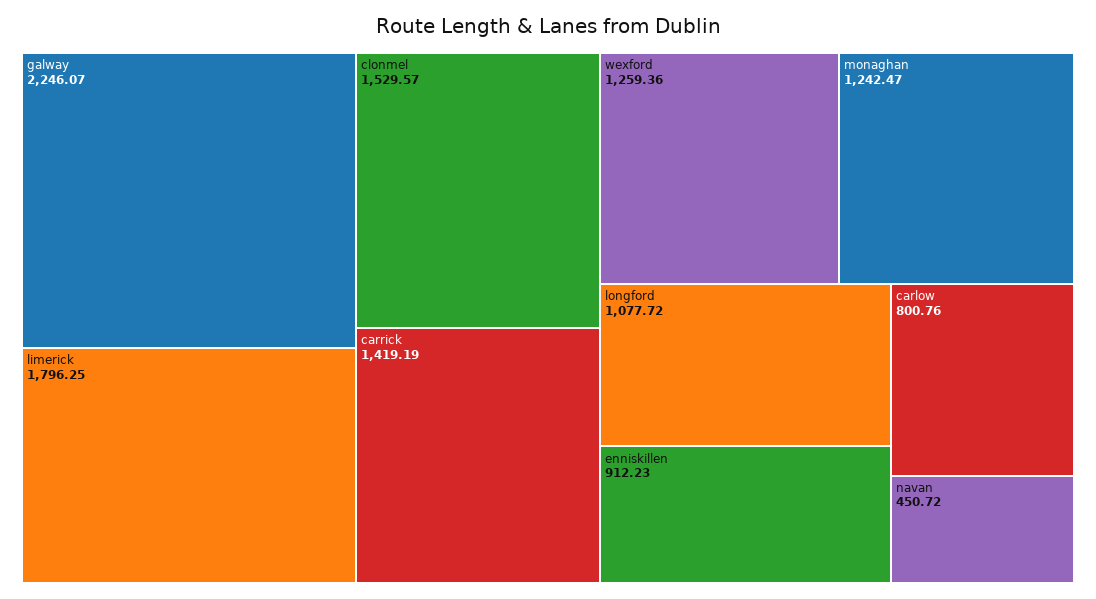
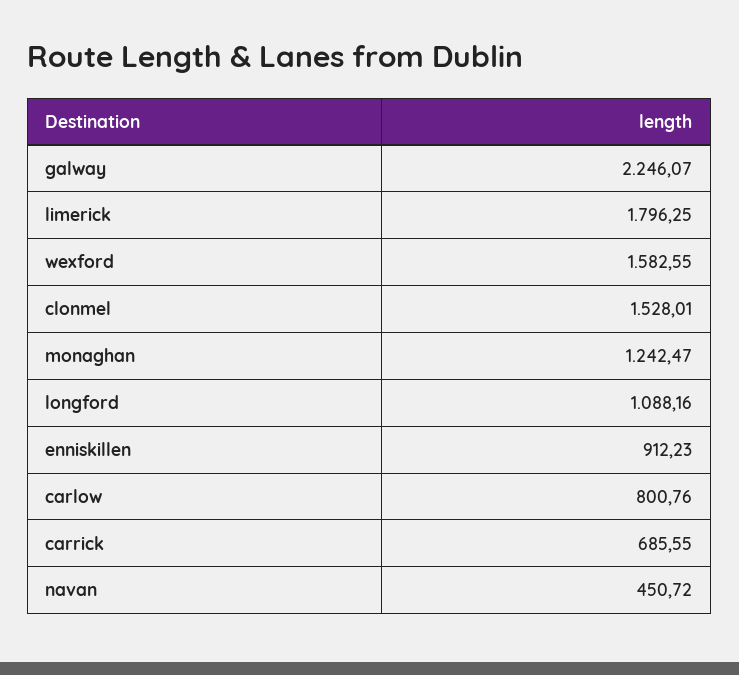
clonmel: 1529.57 -> 1528.01
carrick: 1419.19 -> 685.55
wexford: 1259.36 -> 1582.55
longford: 1077.72 -> 1088.16

